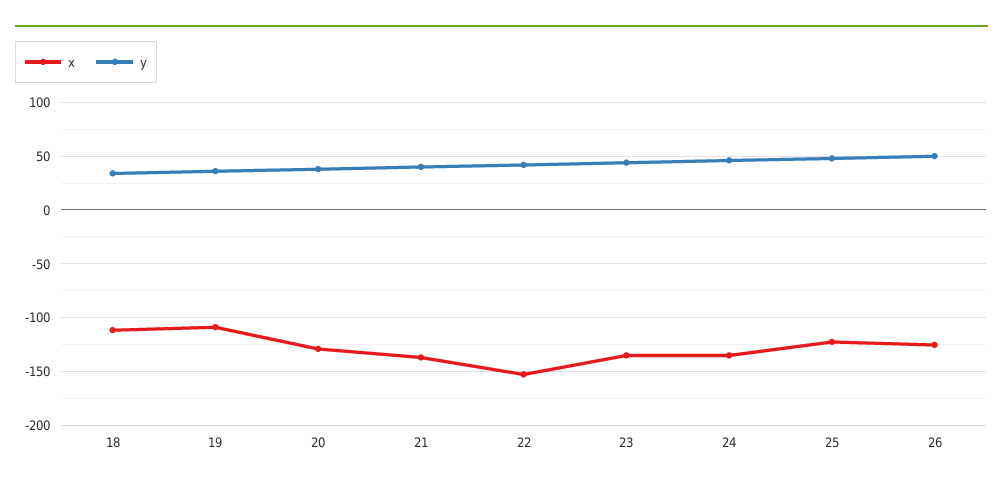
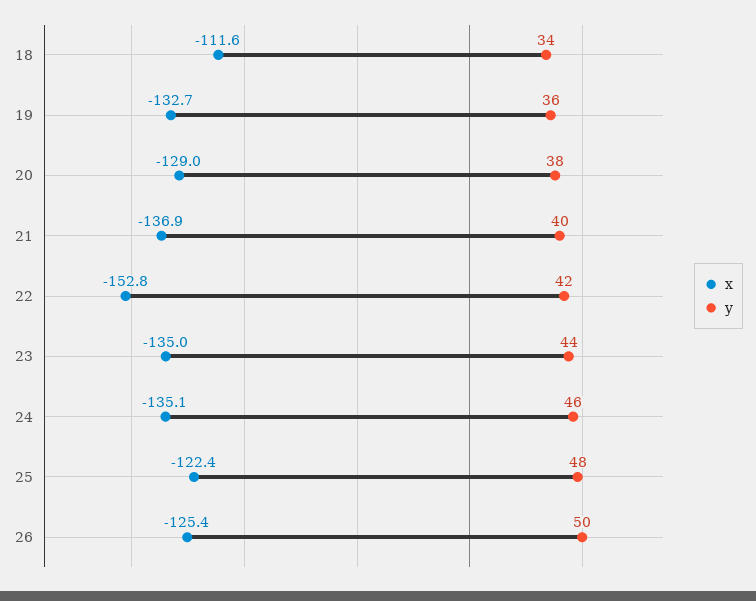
x, 19: -110 -> -132.7

